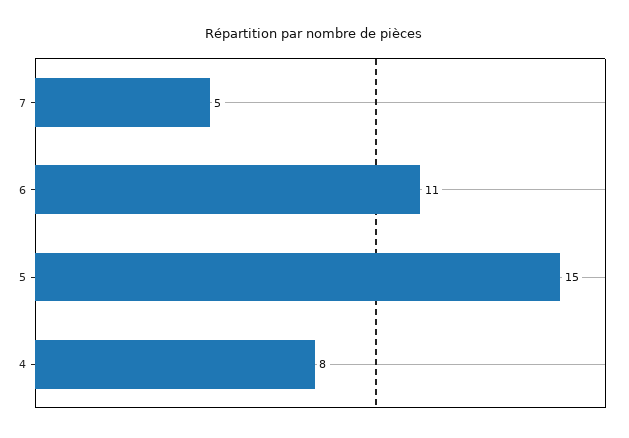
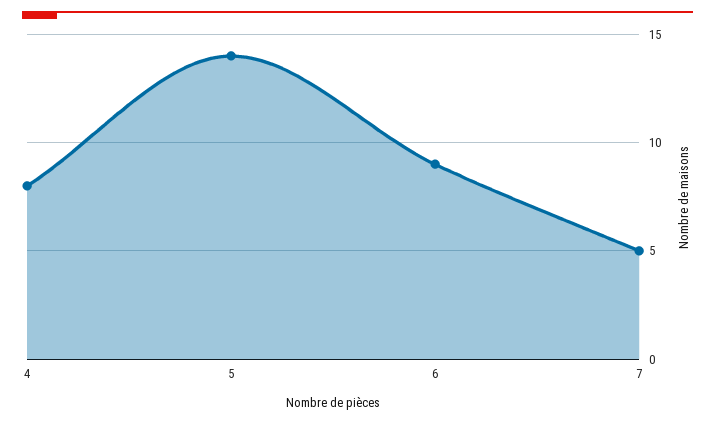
6: 11 -> 9
5: 15 -> 14

